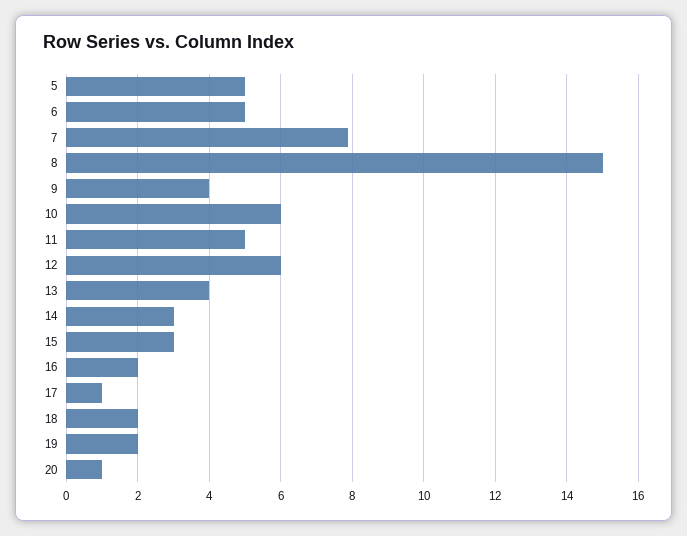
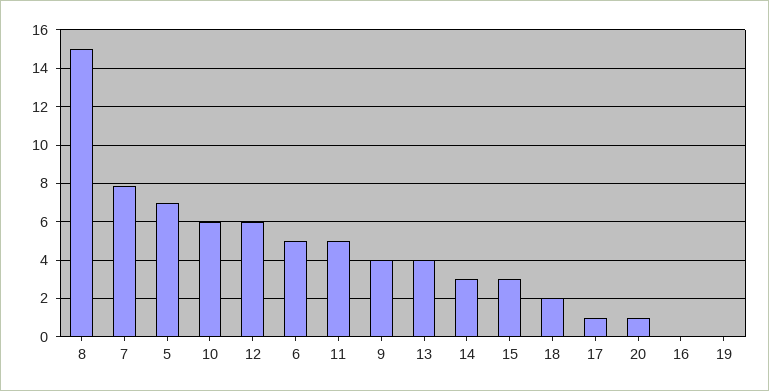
5: 5 -> 7
16: 2 -> 0
19: 2 -> 0

